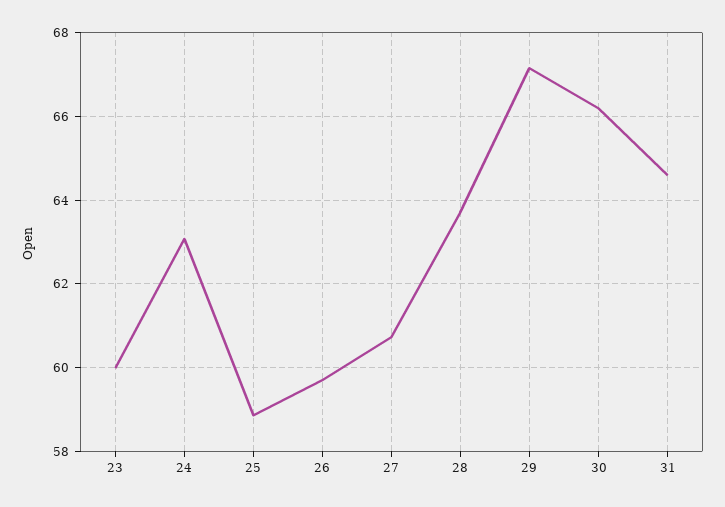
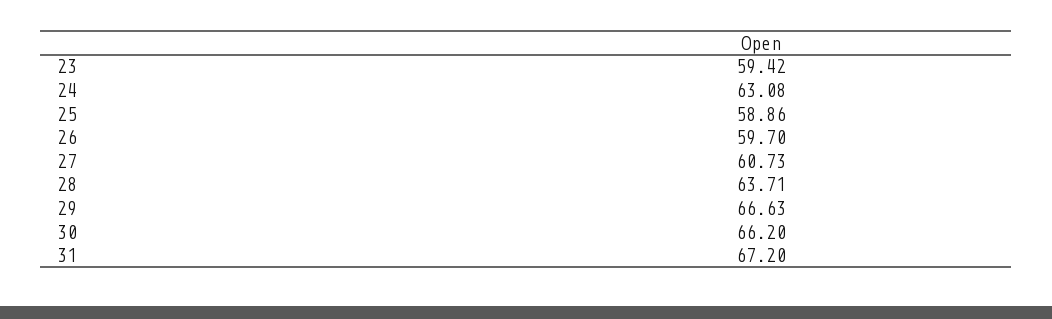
23: 60 -> 59.42
29: 67.2 -> 66.63
31: 64.6 -> 67.2

